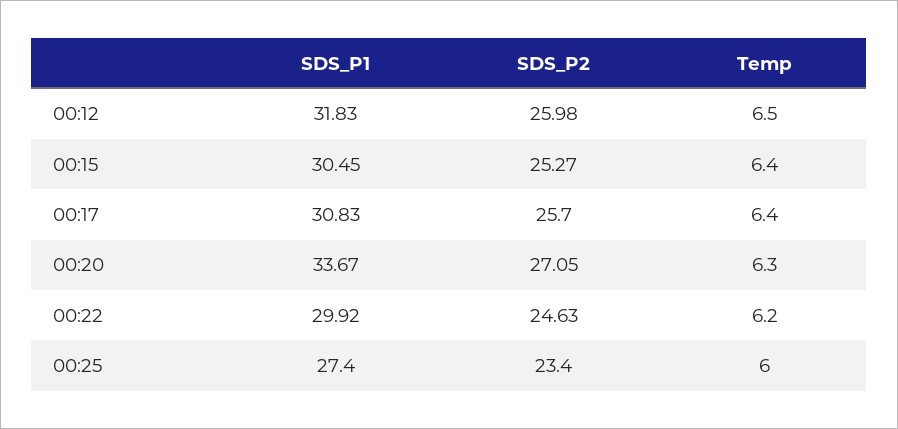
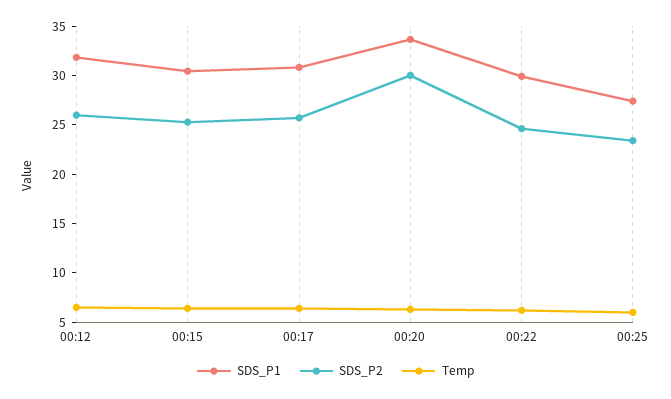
SDS_P2, 00:20: 27.05 -> 30

